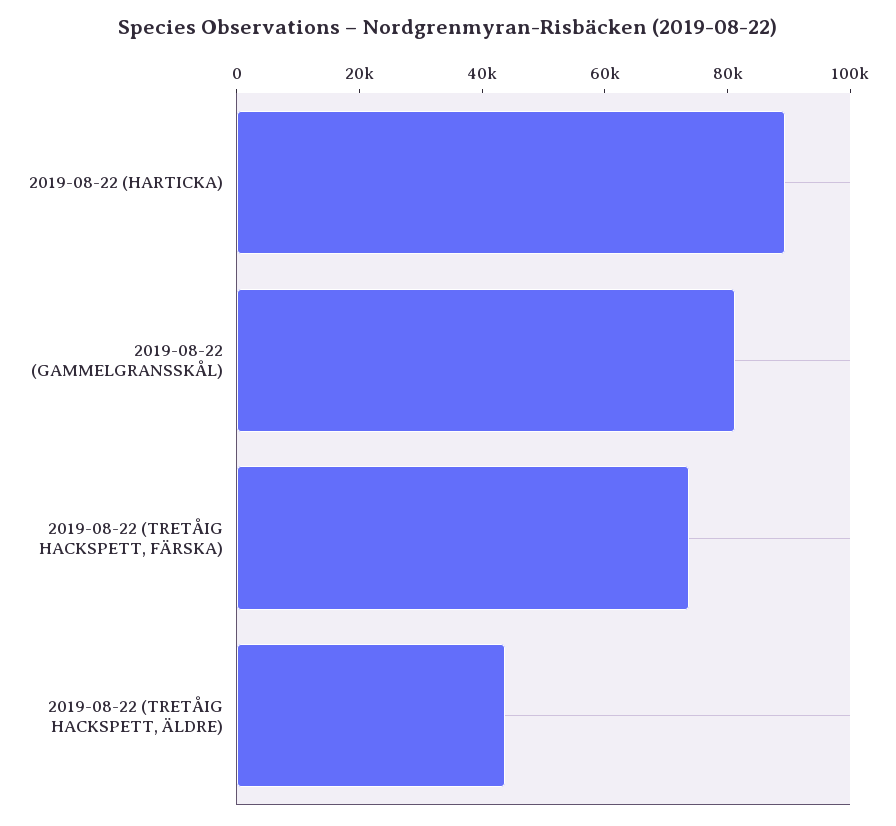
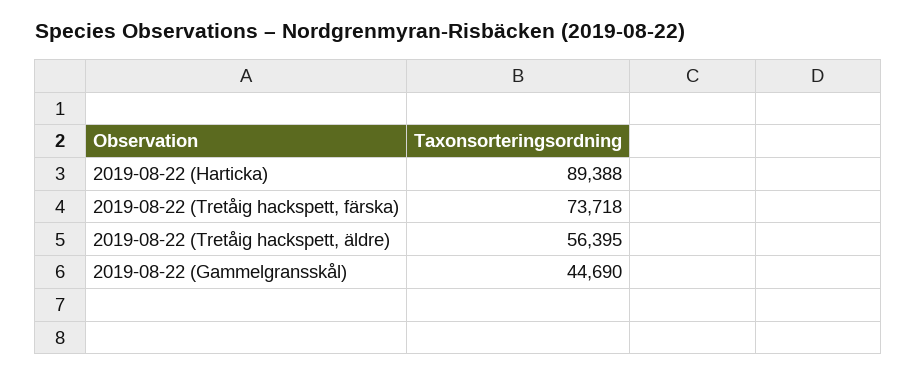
2019-08-22 (GAMMELGRANSSKÅL): 80000 -> 44690
2019-08-22 (TRETÅIG HACKSPETT, ÄLDRE): 45000 -> 56395

